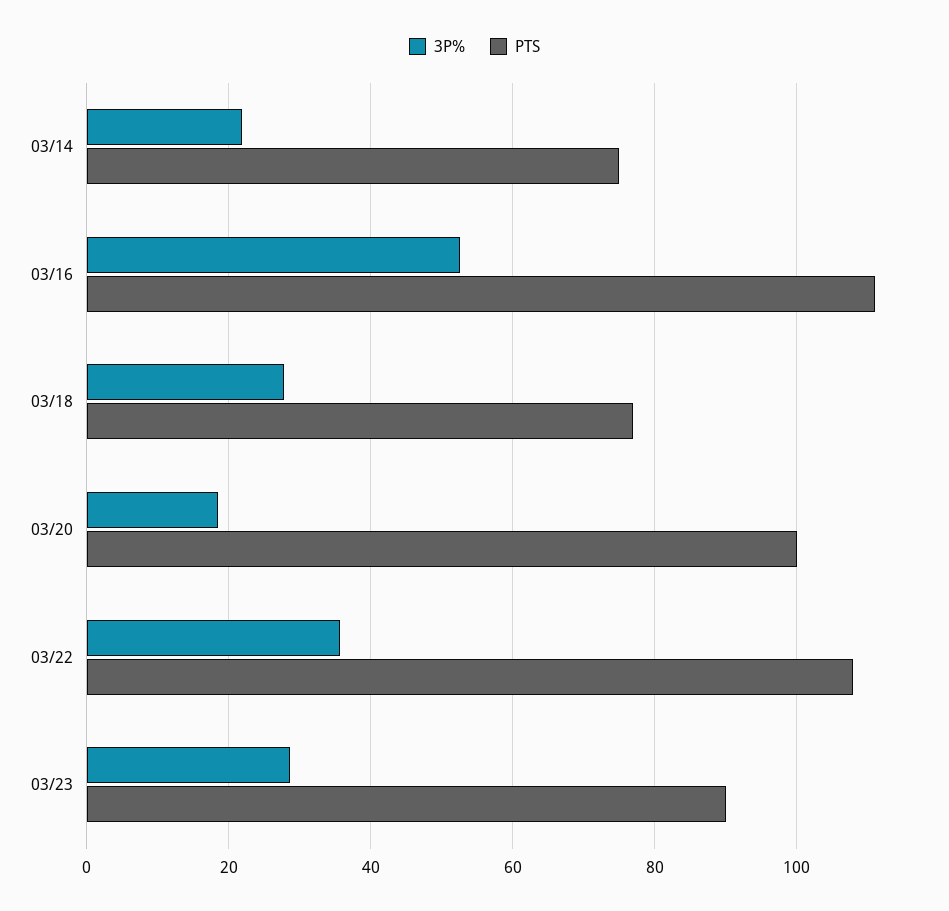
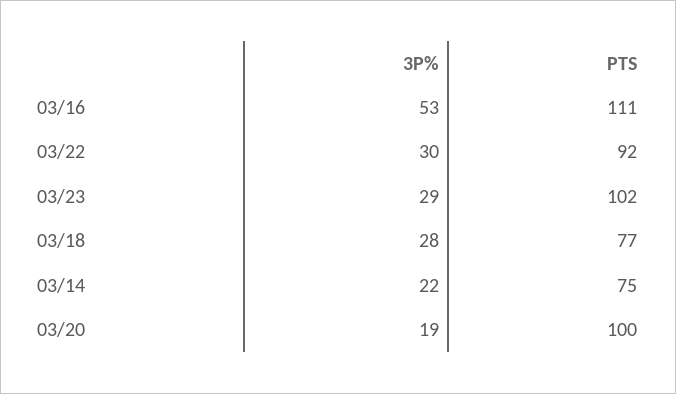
3P%, 03/22: 36 -> 30
PTS, 03/22: 108 -> 92
PTS, 03/23: 90 -> 102

